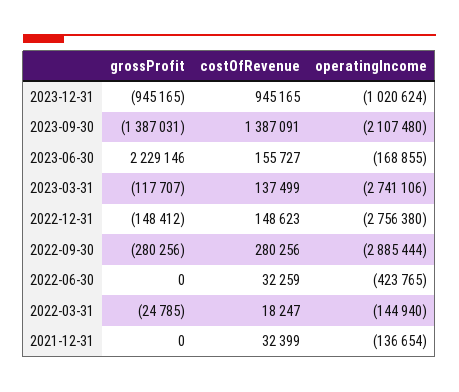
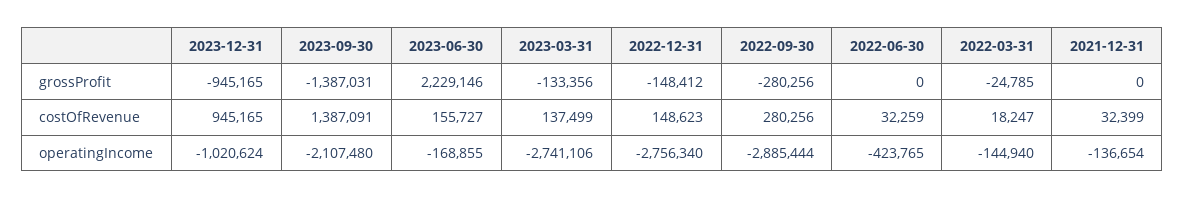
grossProfit, 2023-03-31: -117707 -> -133356
operatingIncome, 2022-12-31: -2756380 -> -2756340

